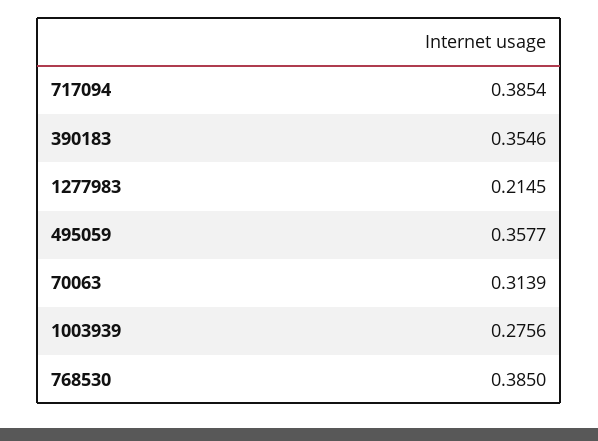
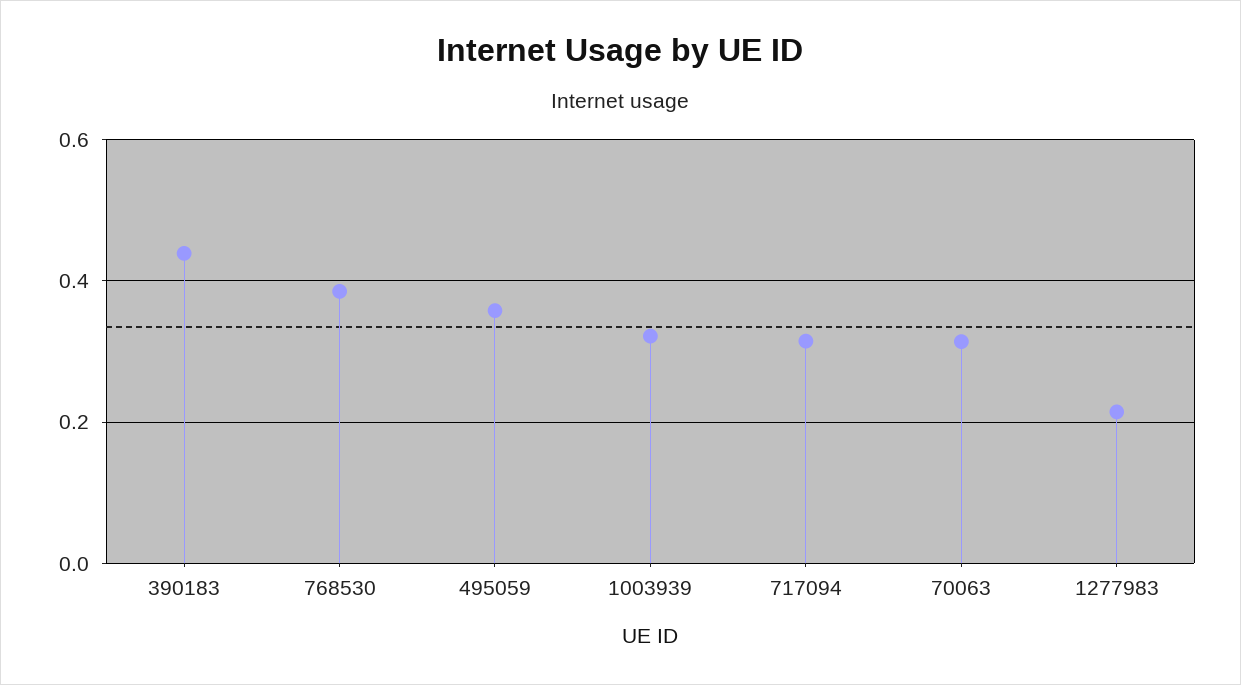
717094: 0.3854 -> 0.32
390183: 0.3546 -> 0.44
1003939: 0.2756 -> 0.32

